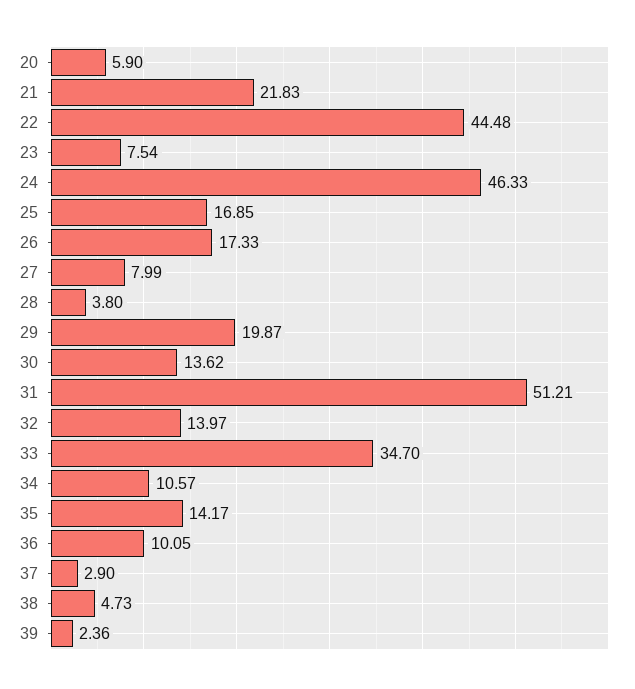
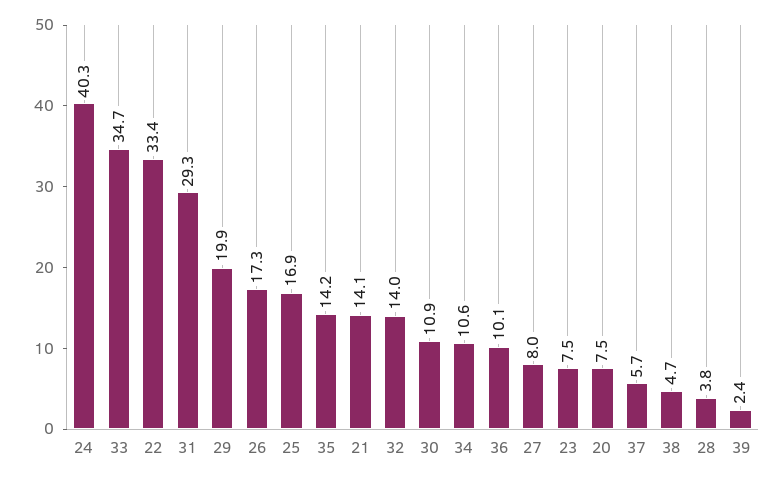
20: 5.9 -> 7.5
21: 21.83 -> 14.1
22: 44.48 -> 33.4
24: 46.33 -> 40.3
30: 13.62 -> 10.9
31: 51.21 -> 29.3
37: 2.9 -> 5.7

